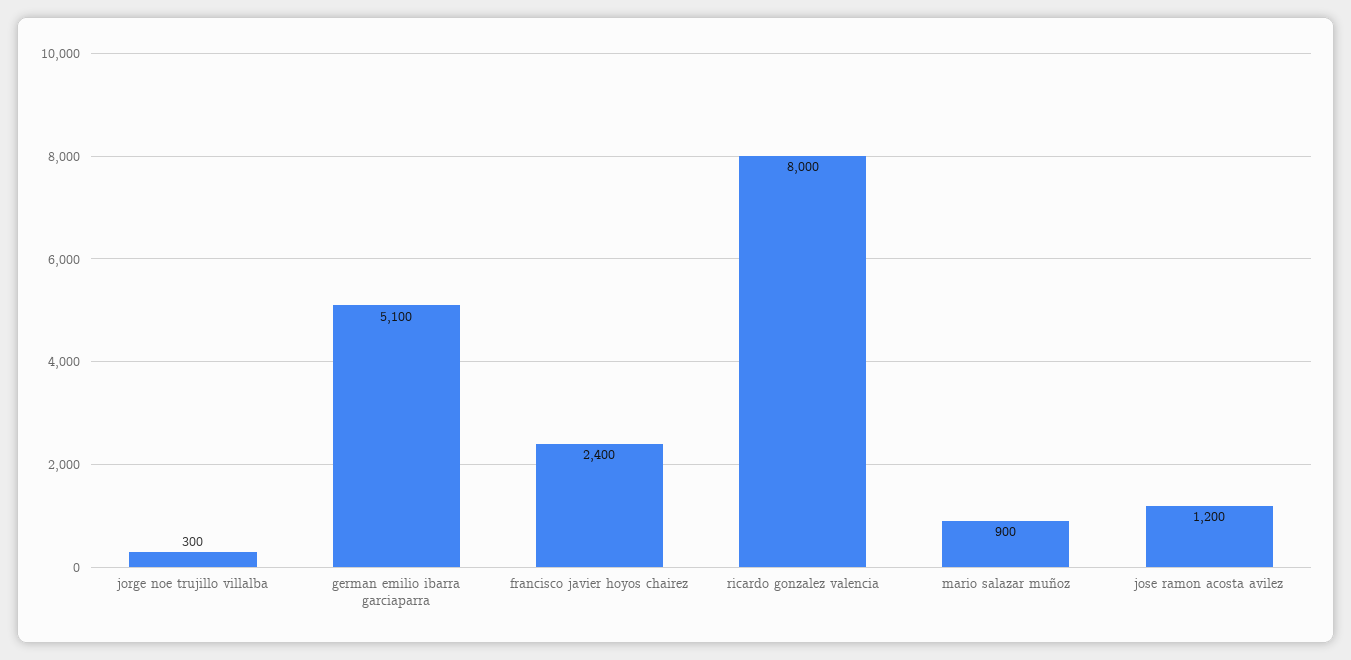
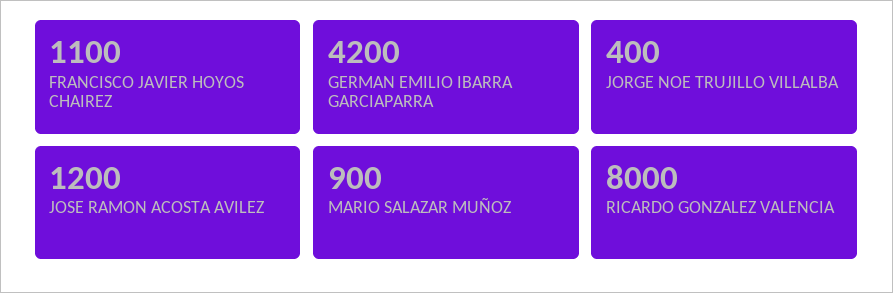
jorge noe trujillo villalba: 300 -> 400
german emilio ibarra garciaparra: 5100 -> 4200
francisco javier hoyos chairez: 2400 -> 1100

